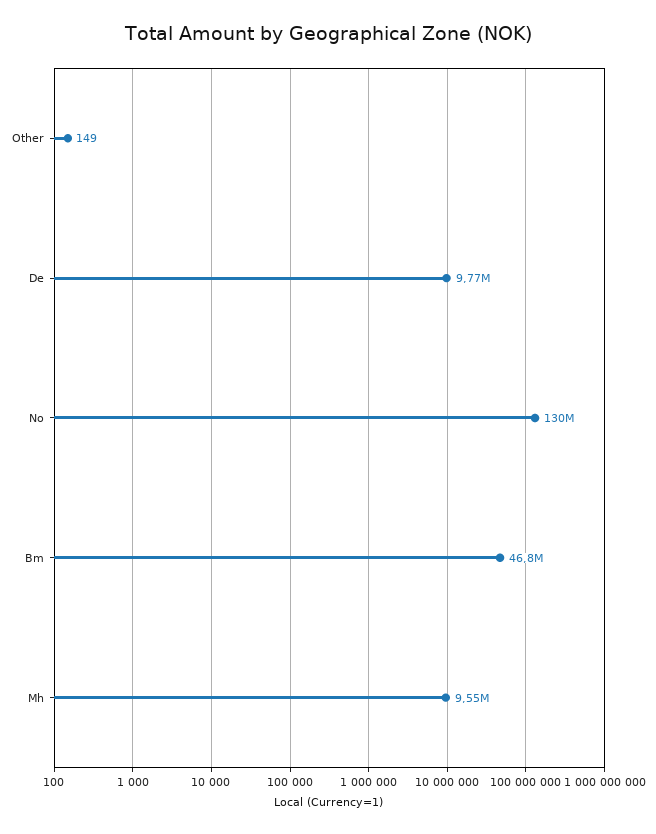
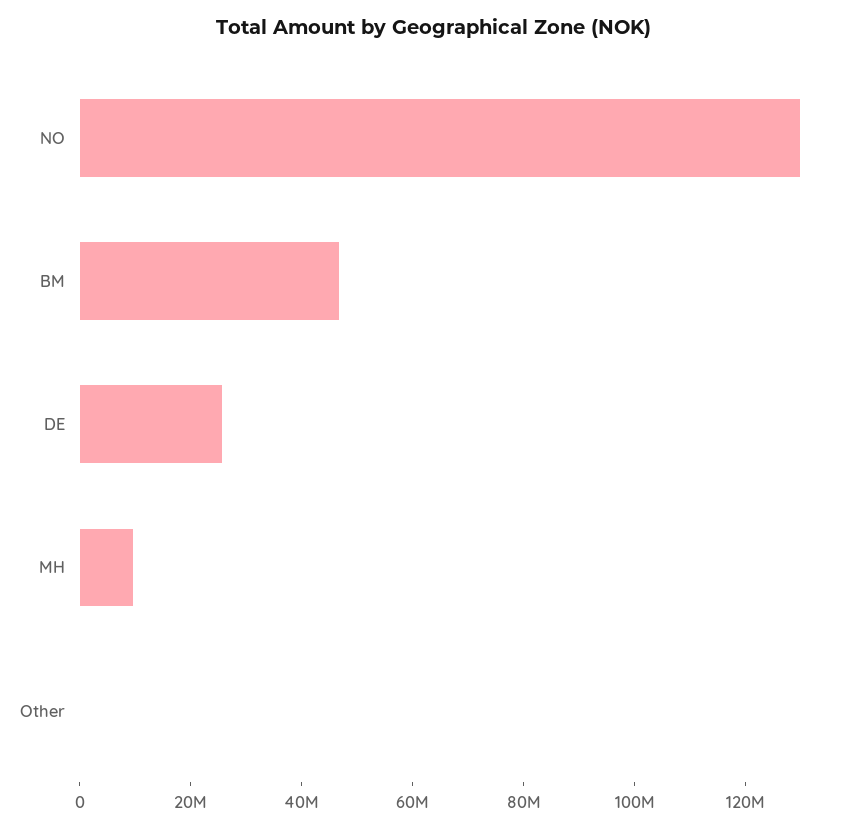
De: 9770000 -> 25000000

